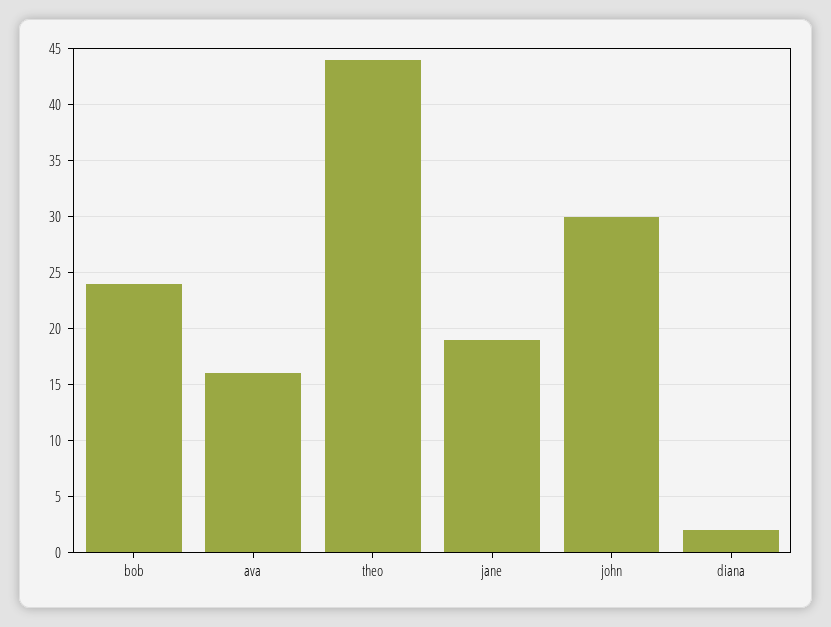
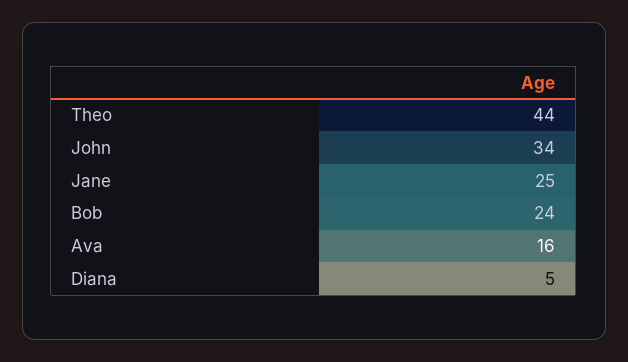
jane: 19 -> 25
john: 30 -> 34
diana: 2 -> 5

